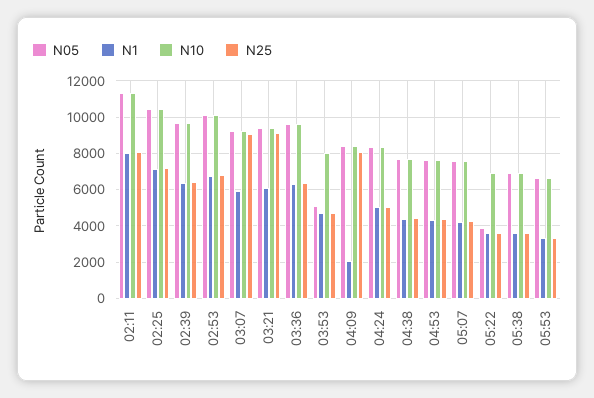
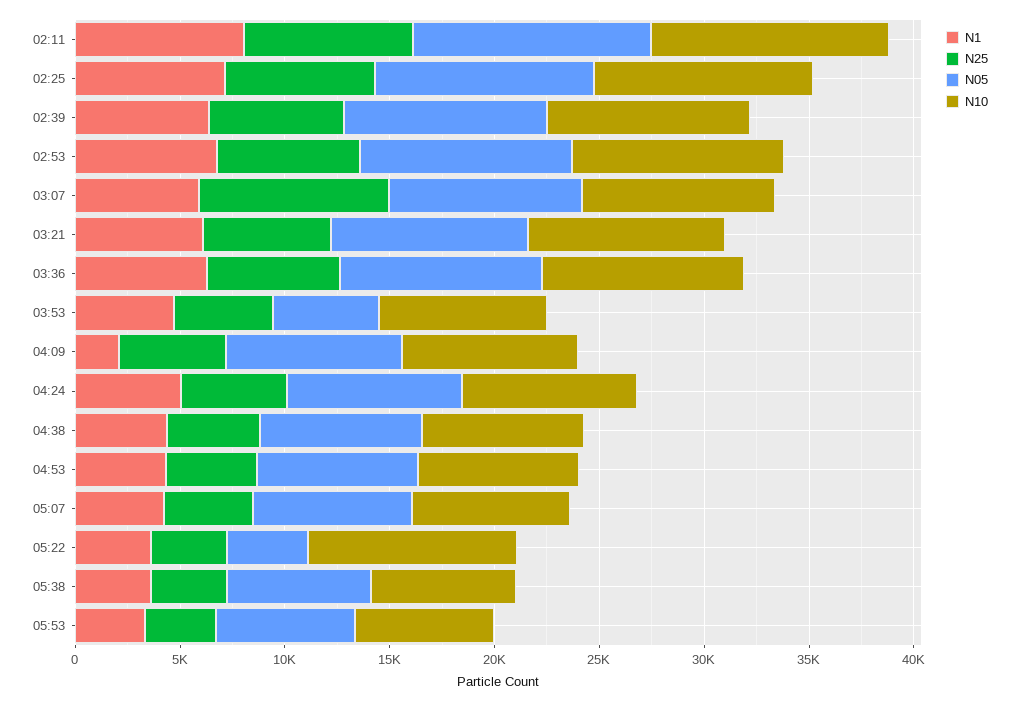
N25, 03:21: 9000 -> 6000
N25, 04:09: 8000 -> 5000
N10, 05:22: 7000 -> 10000

